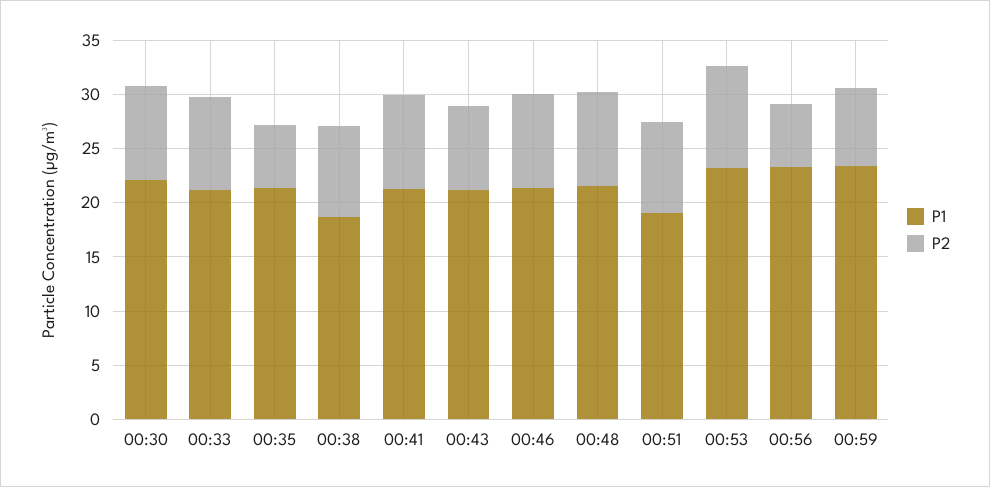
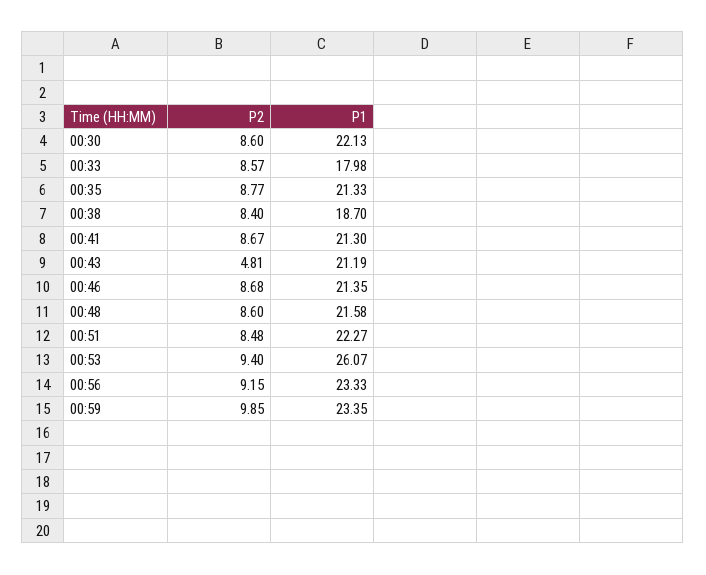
P1, 00:33: 21 -> 17.98
P2, 00:35: 6 -> 8.77
P2, 00:43: 8 -> 4.81
P1, 00:51: 19 -> 22.27
P1, 00:53: 23 -> 26.07
P2, 00:56: 6 -> 9.15
P2, 00:59: 7 -> 9.85

